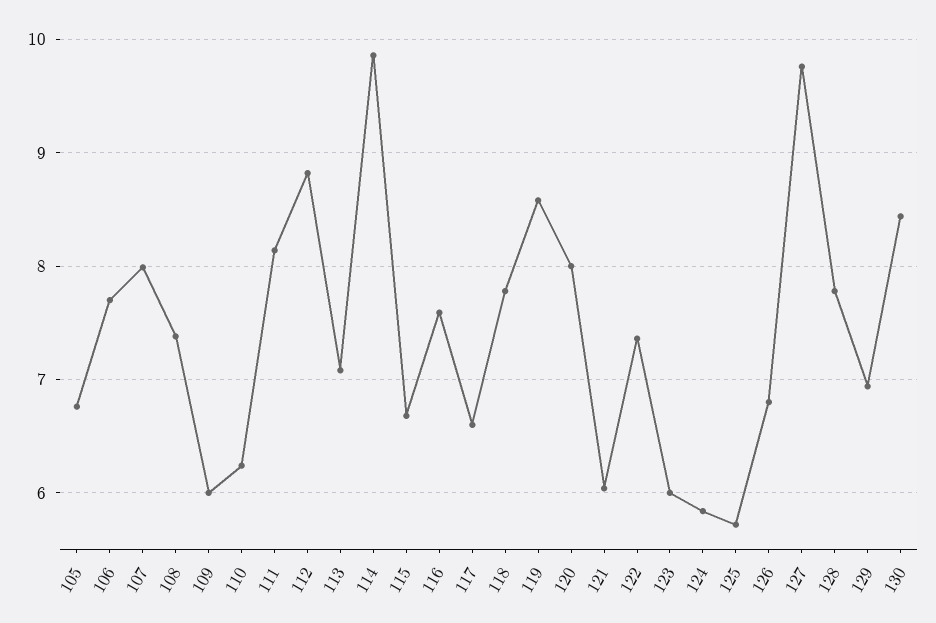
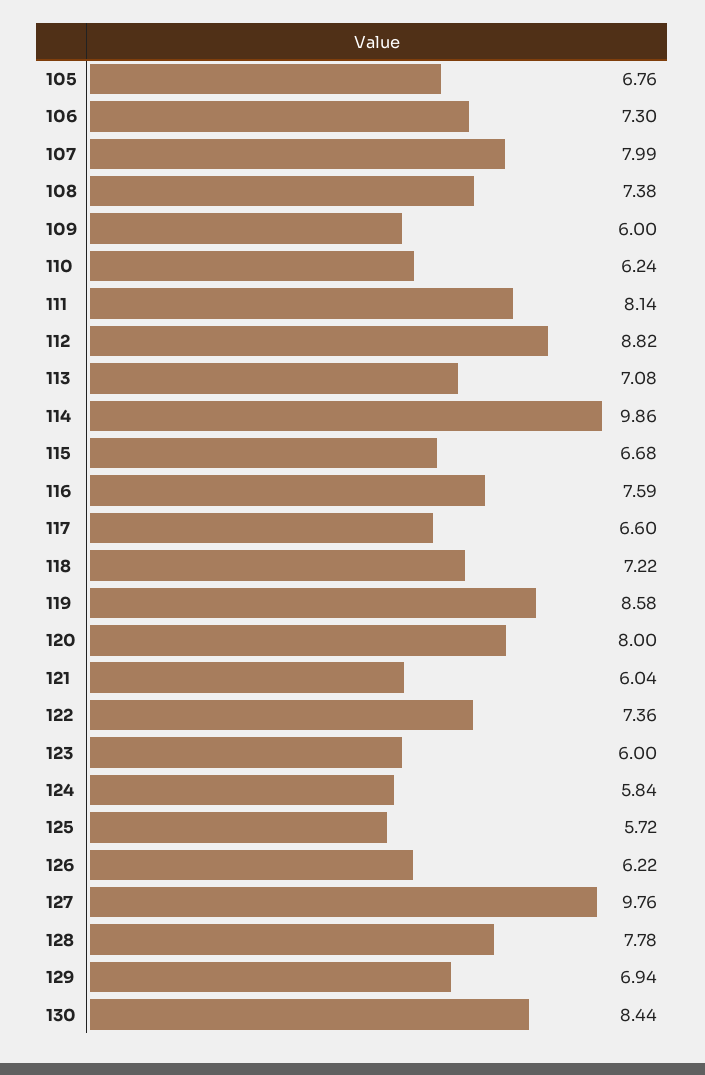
106: 7.7 -> 7.3
118: 7.8 -> 7.22
126: 6.8 -> 6.22

